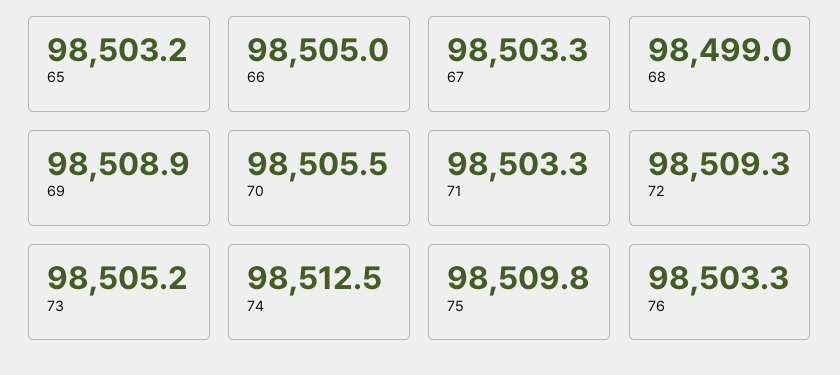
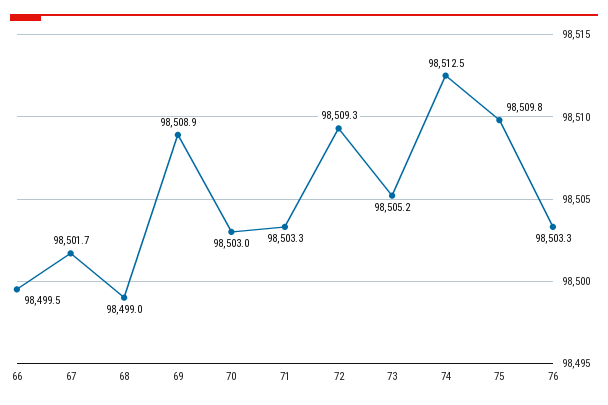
65: 98503.2 -> none
66: 98505 -> 98499.5
67: 98503.3 -> 98501.7
70: 98505.5 -> 98503

